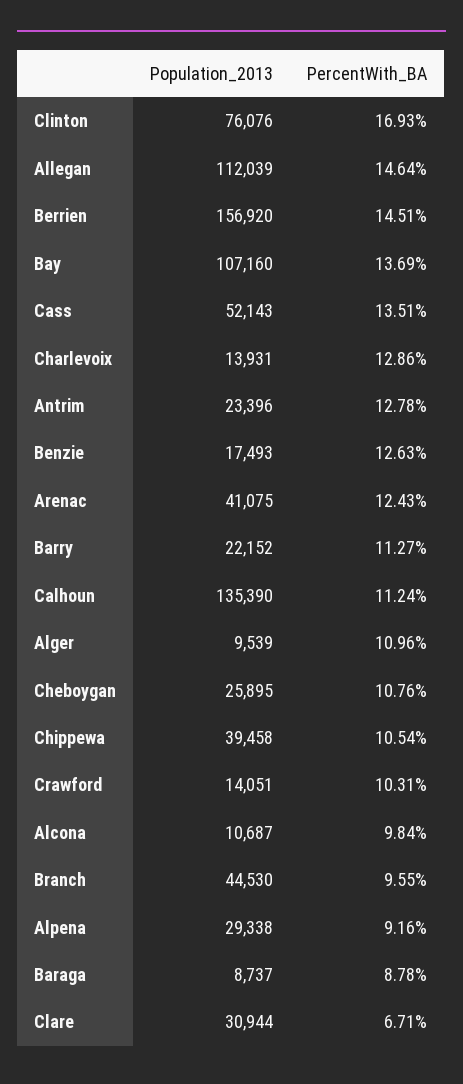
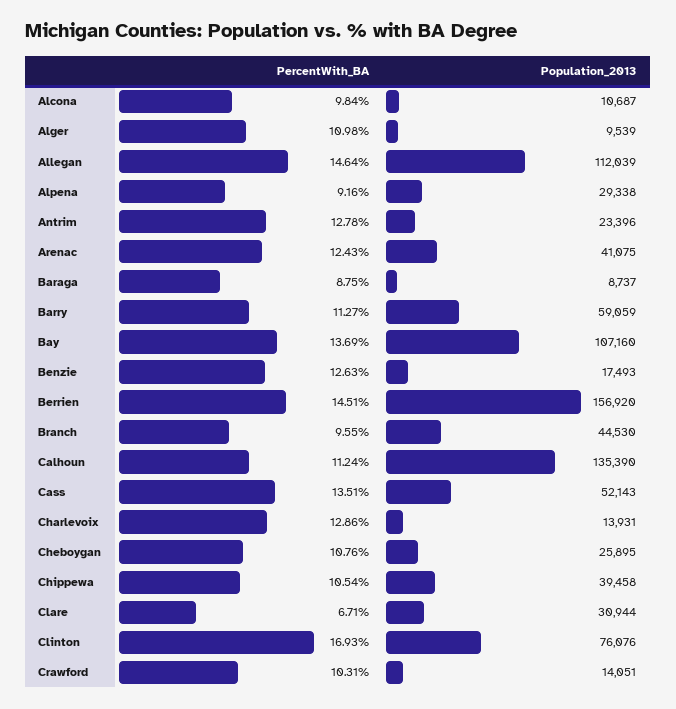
Population_2013, Barry: 22152 -> 59059
PercentWith_BA, Alger: 10.96 -> 10.98
PercentWith_BA, Baraga: 8.78 -> 8.75

